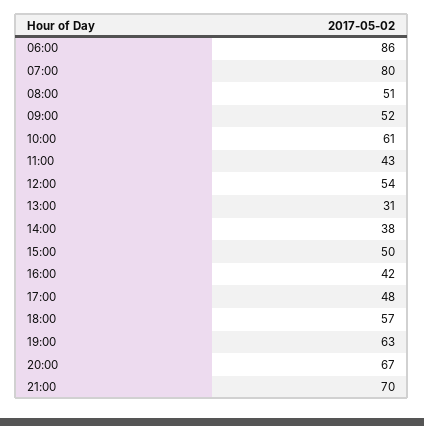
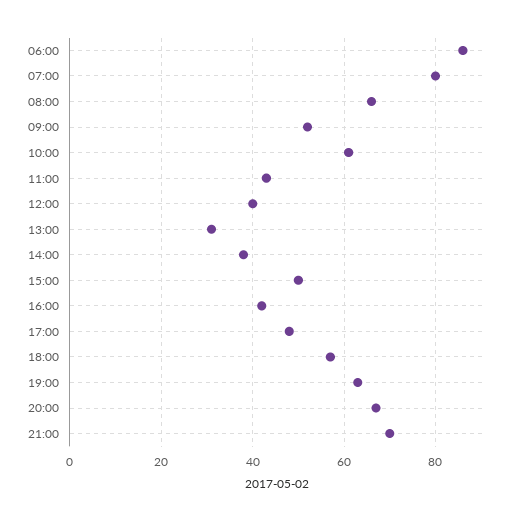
08:00: 51 -> 65
12:00: 54 -> 40

